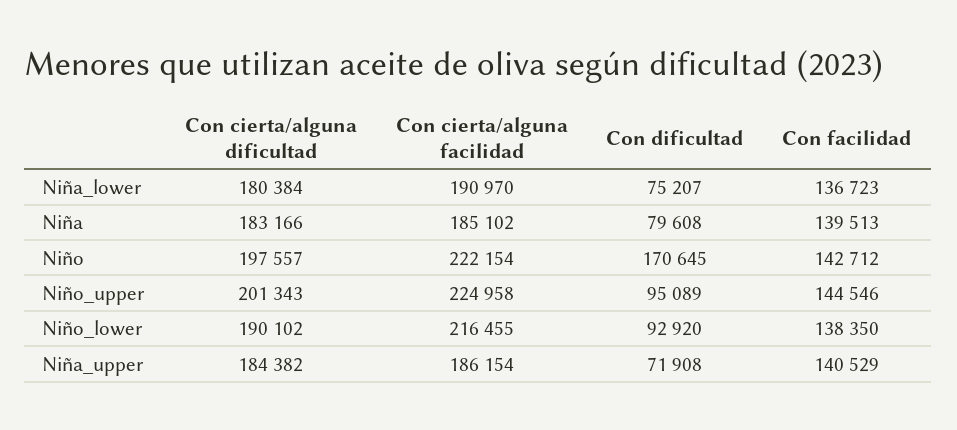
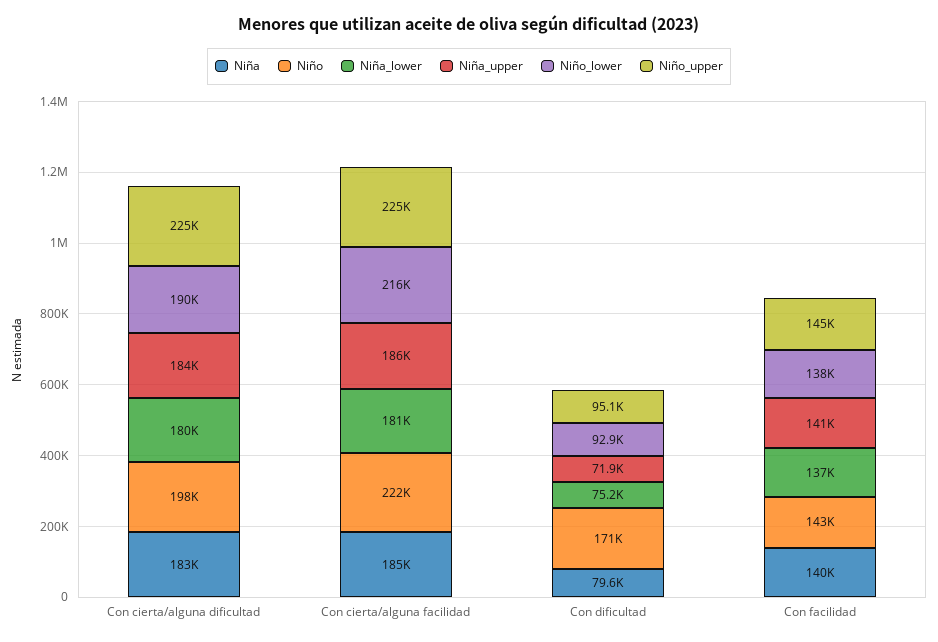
Niña_lower, Con cierta/alguna facilidad: 190970 -> 181000
Niño_upper, Con cierta/alguna dificultad: 201343 -> 225000

